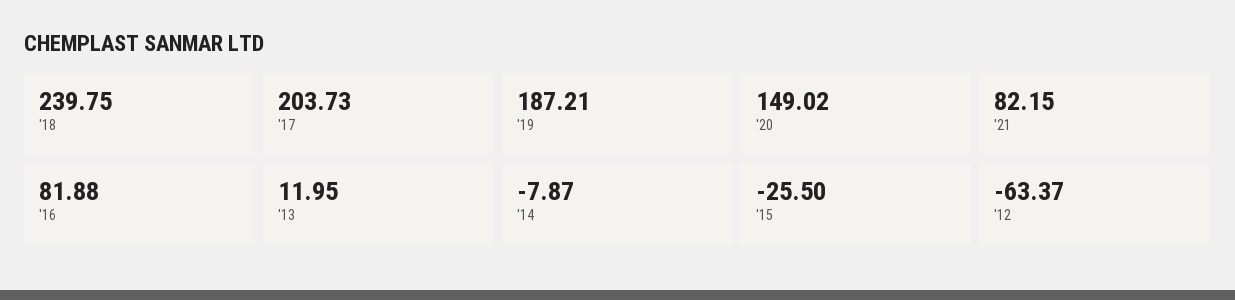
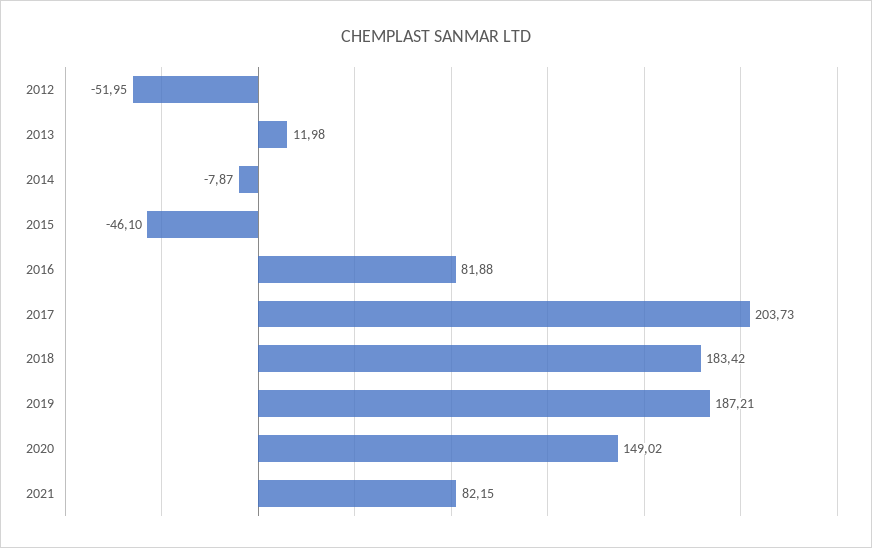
'18: 239.75 -> 183.42
'13: 11.95 -> 11.98
'15: -25.5 -> -46.1
'12: -63.37 -> -51.95

